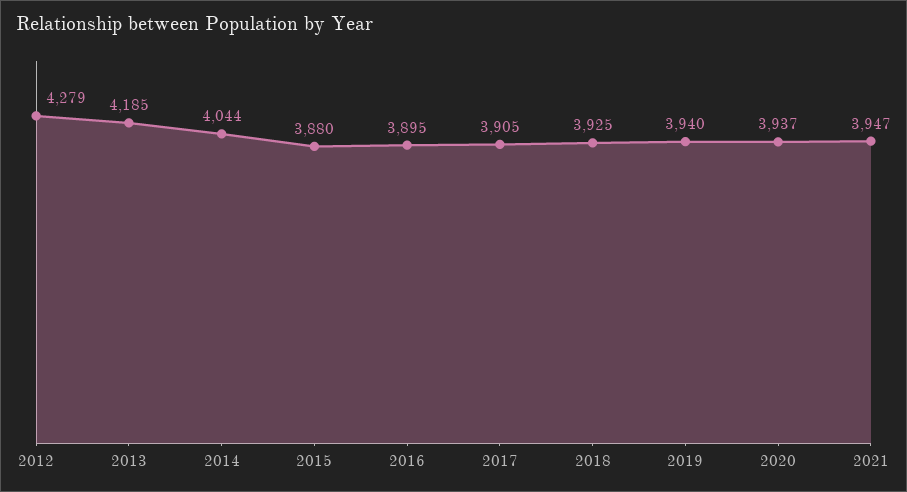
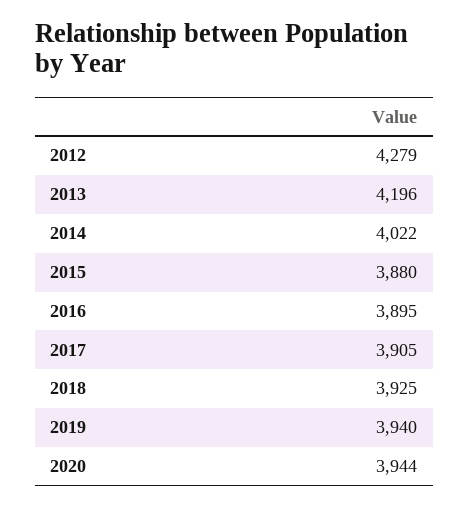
2013: 4185 -> 4196
2014: 4044 -> 4022
2020: 3937 -> 3944
2021: 3947 -> none

